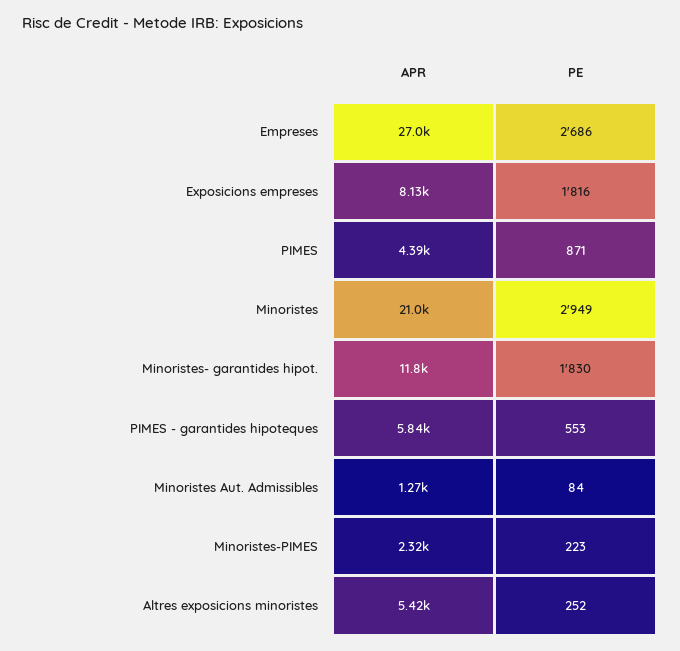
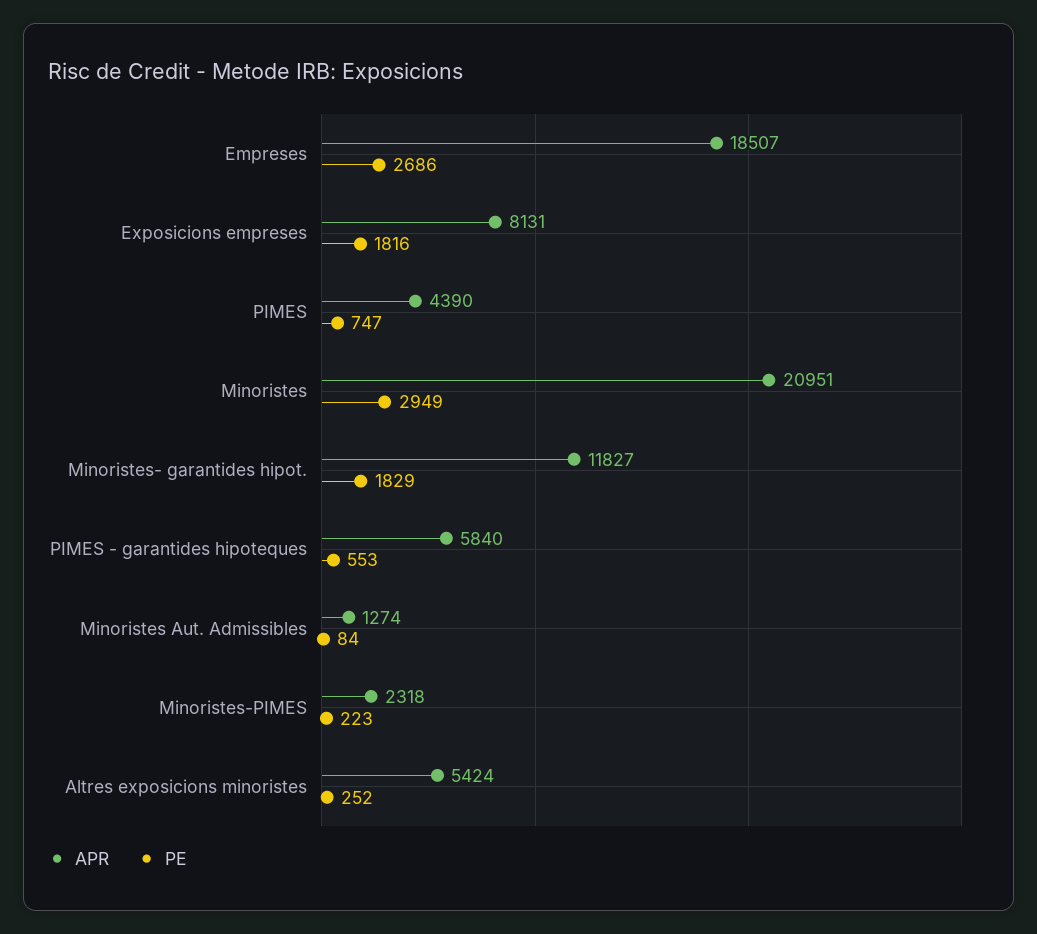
APR, Empreses: 27000 -> 18507
PE, PIMES: 871 -> 747
PE, Minoristes- garantides hipot.: 1830 -> 1829

